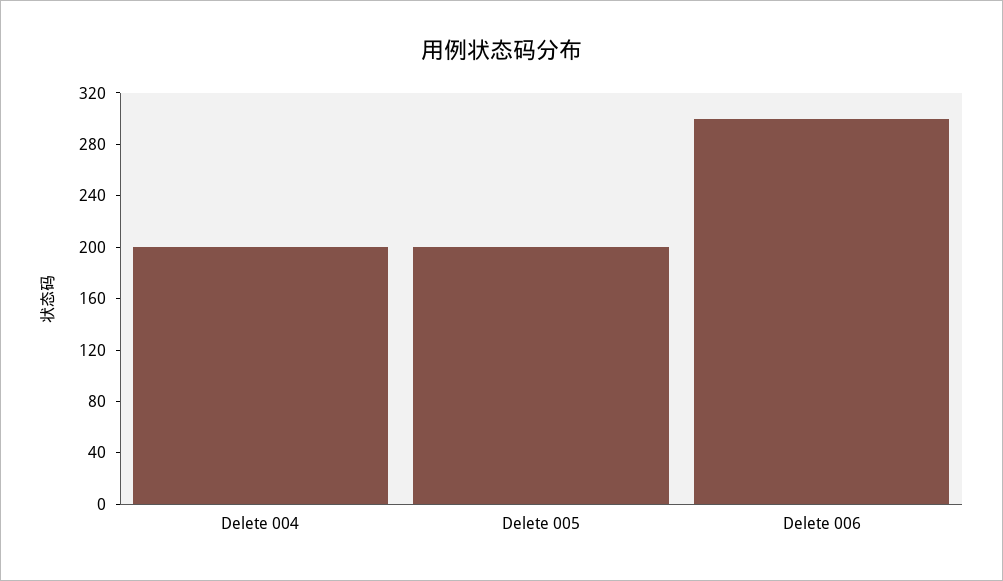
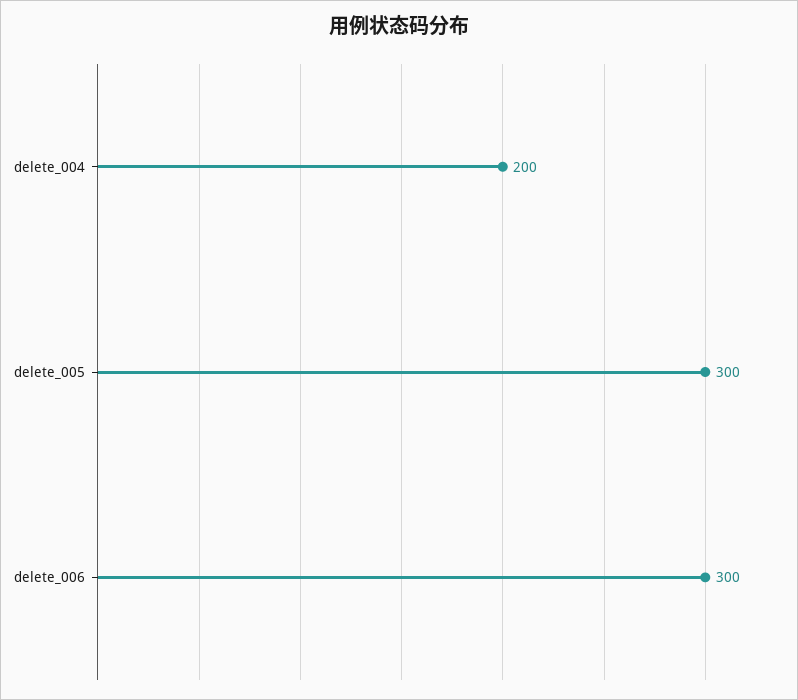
Delete 005: 200 -> 300

